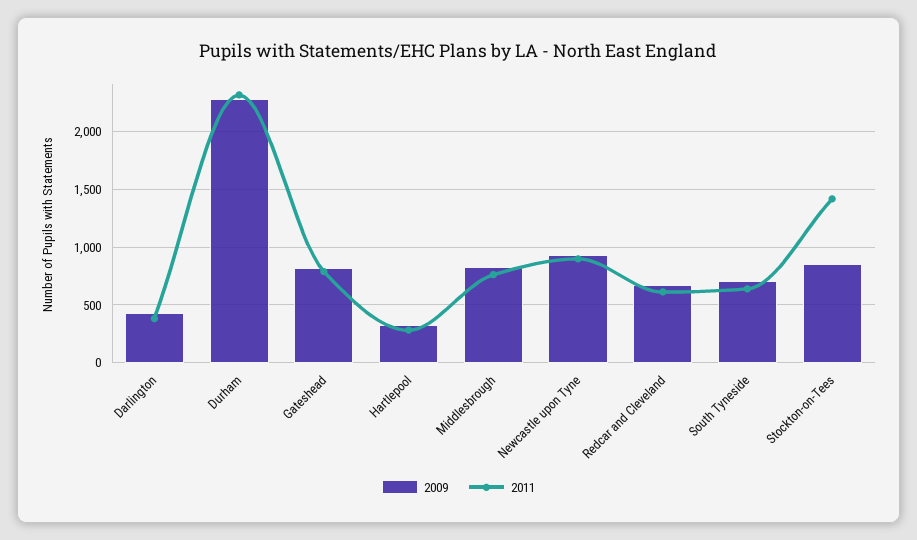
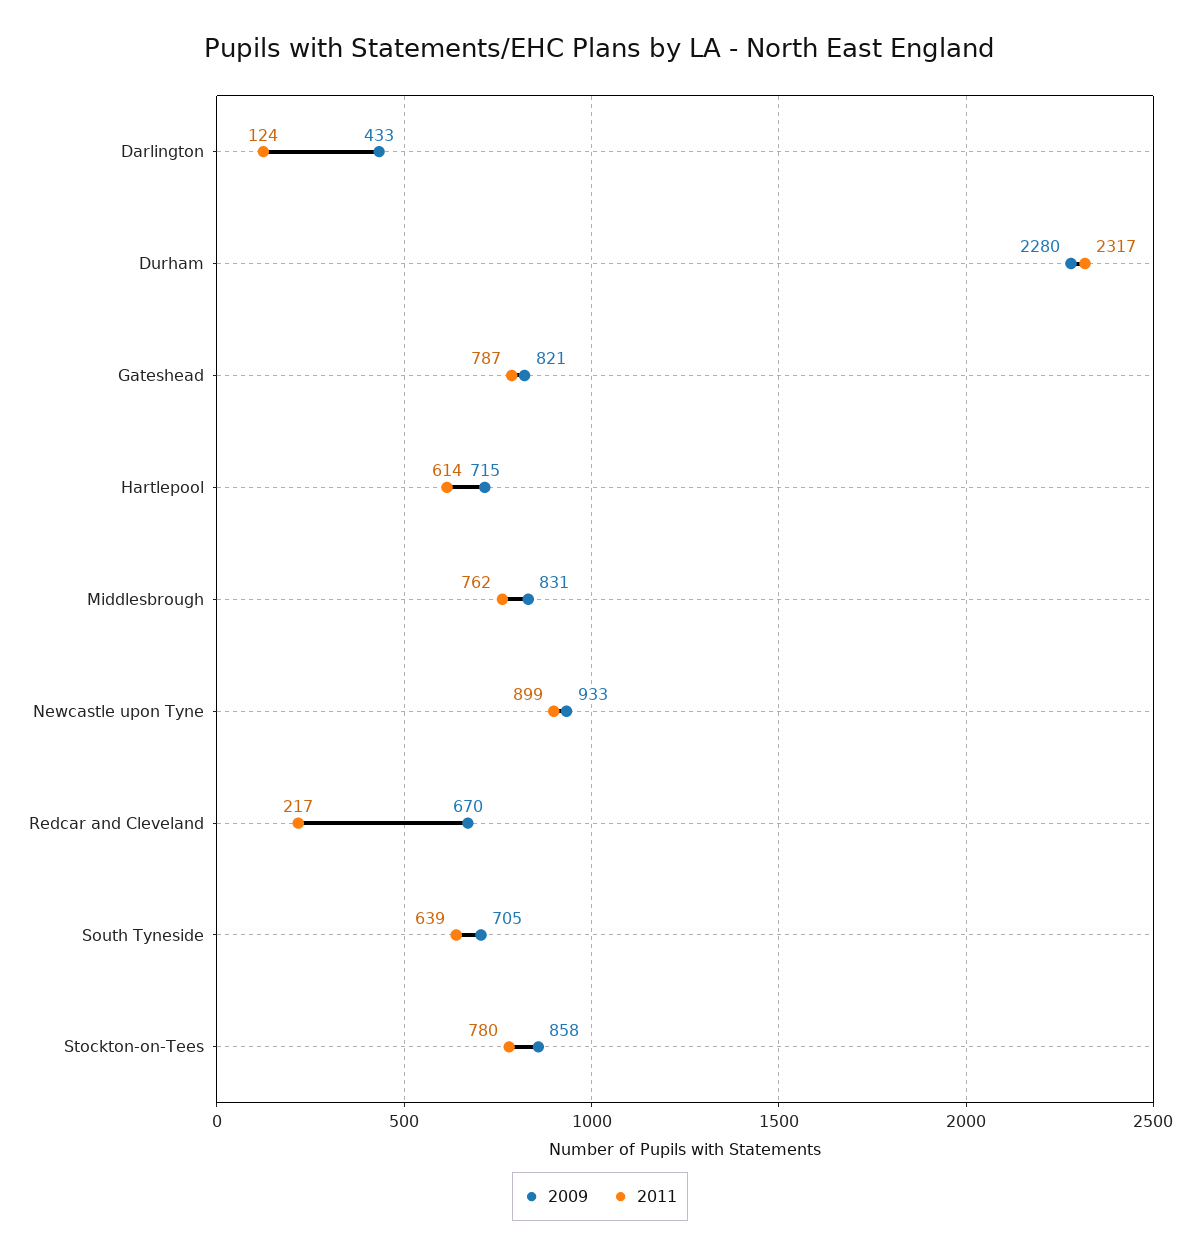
2011, Darlington: 400 -> 124
2009, Hartlepool: 300 -> 715
2011, Hartlepool: 300 -> 614
2011, Redcar and Cleveland: 600 -> 217
2011, Stockton-on-Tees: 1400 -> 780

